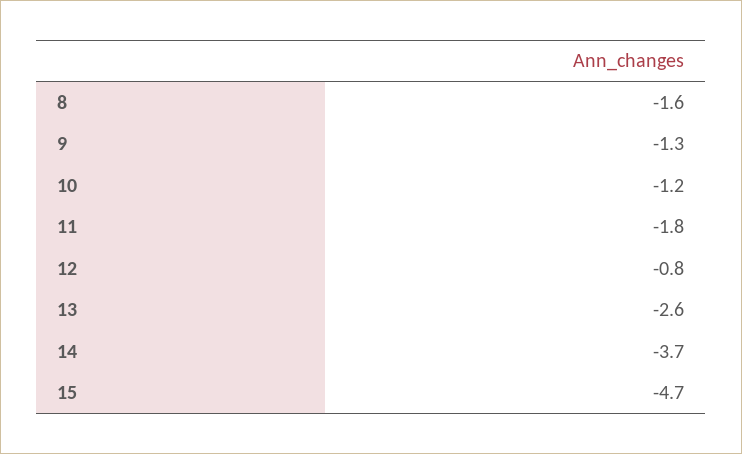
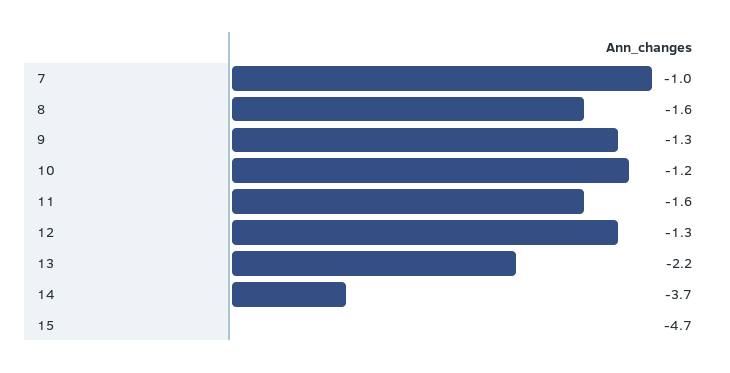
11: -1.8 -> -1.6
12: -0.8 -> -1.3
13: -2.6 -> -2.2
7: none -> -1

